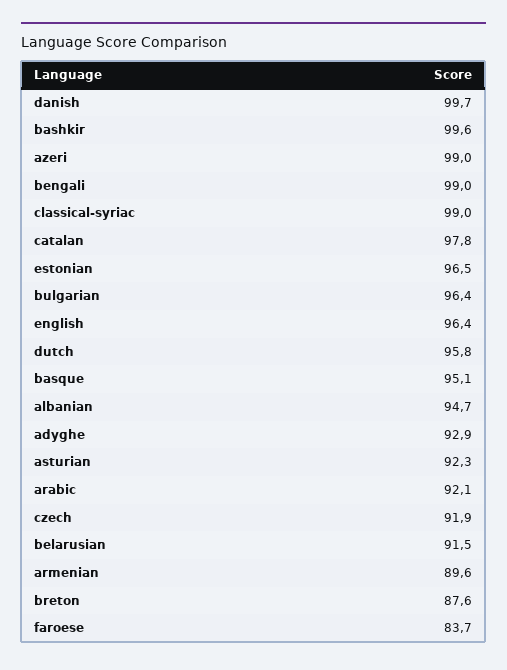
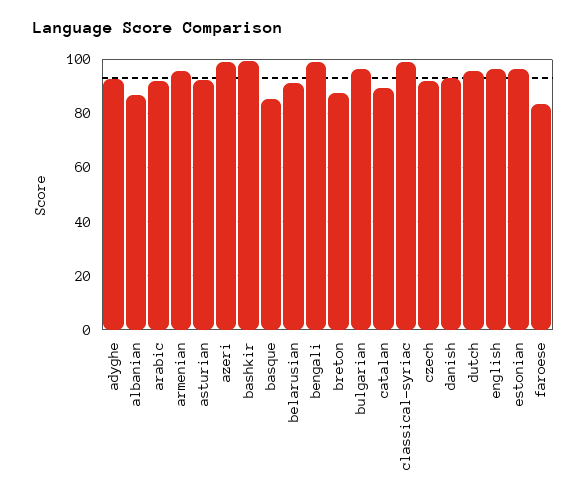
danish: 99.7 -> 92.5
catalan: 97.8 -> 90
basque: 95.1 -> 85
albanian: 94.7 -> 87.5
armenian: 89.6 -> 95

